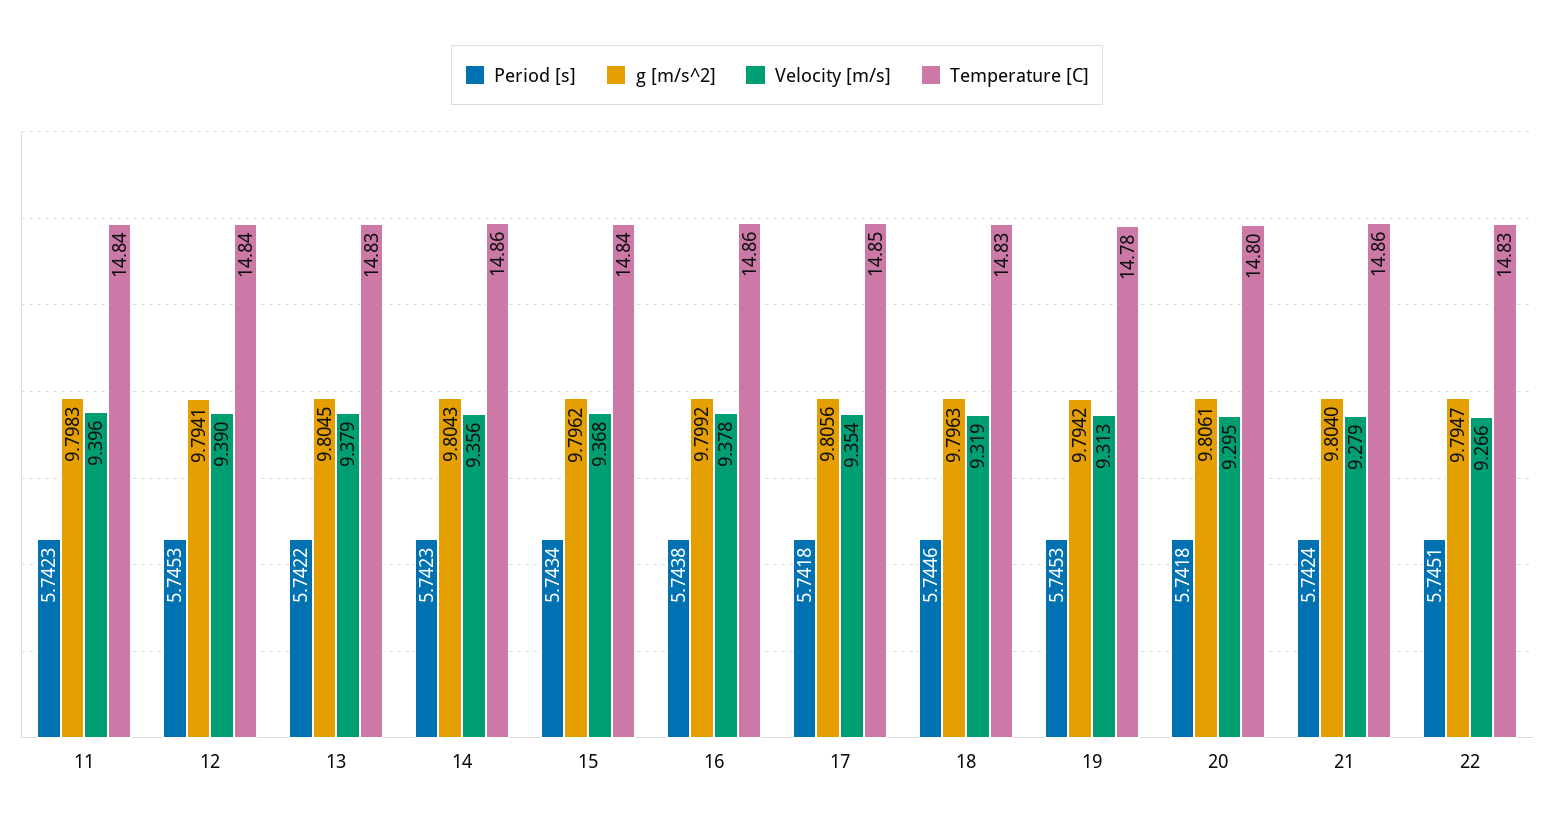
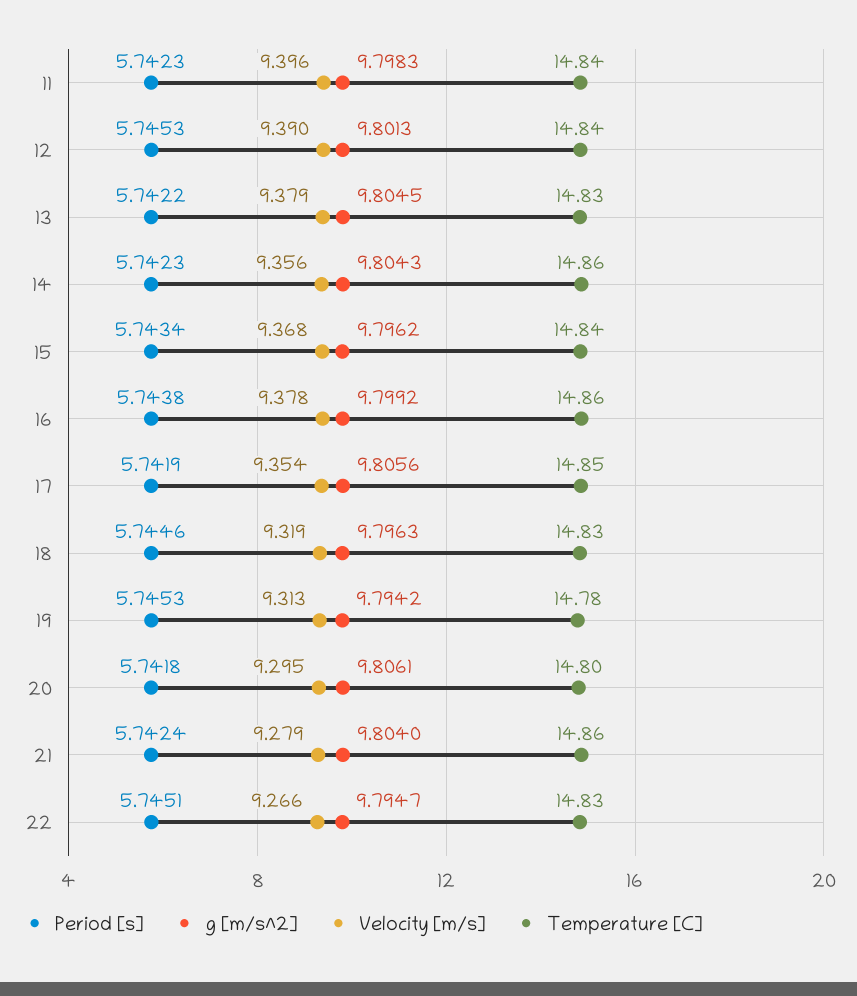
g [m/s^2], 12: 9.7941 -> 9.8013
Period [s], 17: 5.7418 -> 5.7419

